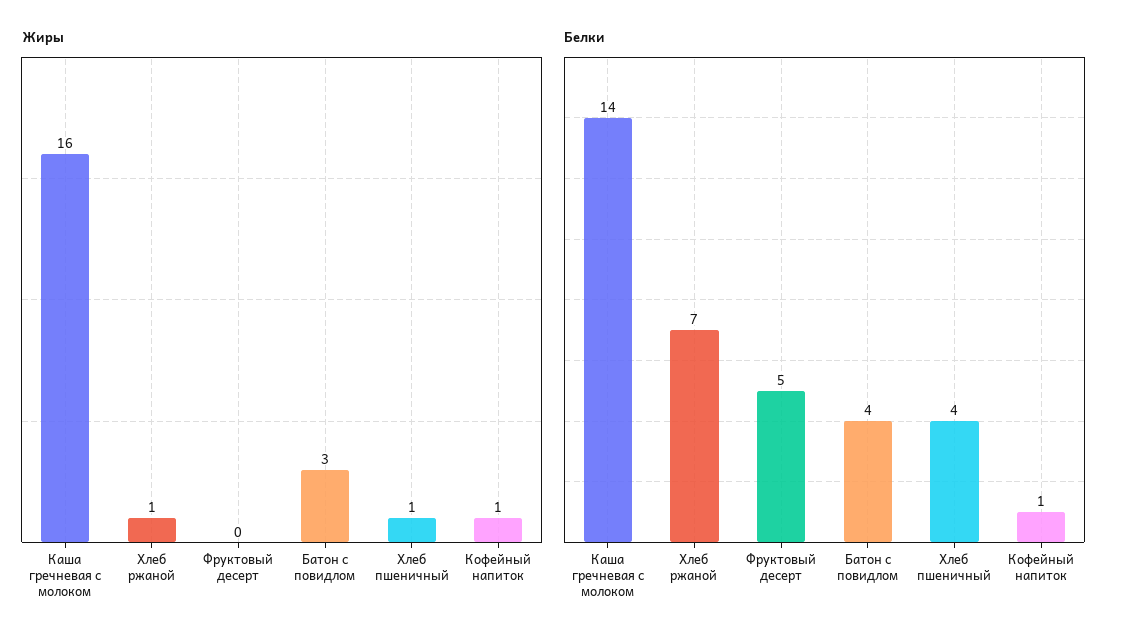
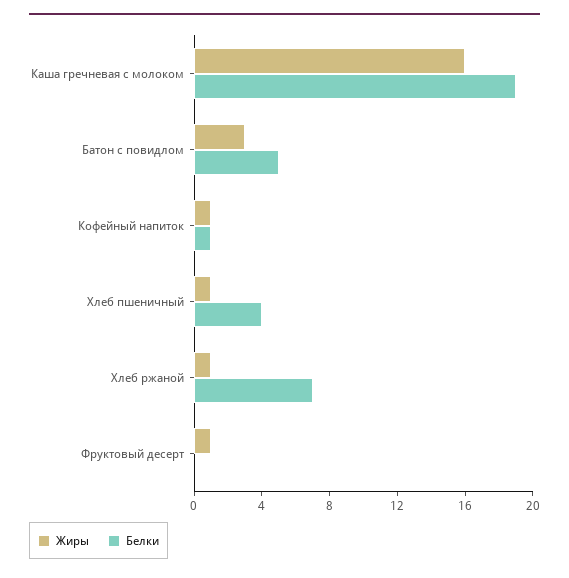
Жиры, Фруктовый десерт: 0 -> 1
Белки, Каша гречневая с молоком: 14 -> 19
Белки, Фруктовый десерт: 5 -> 0
Белки, Батон с повидлом: 4 -> 5

